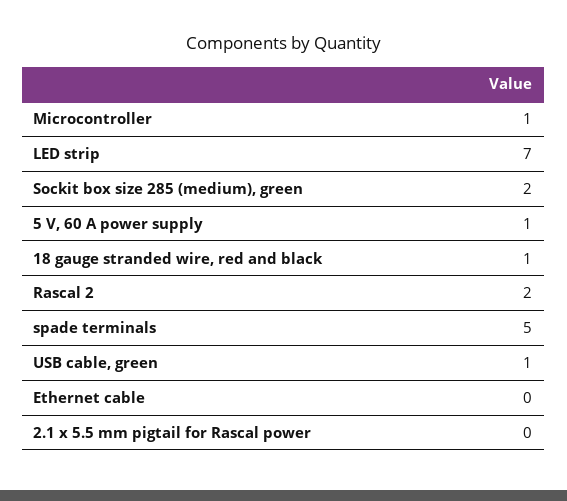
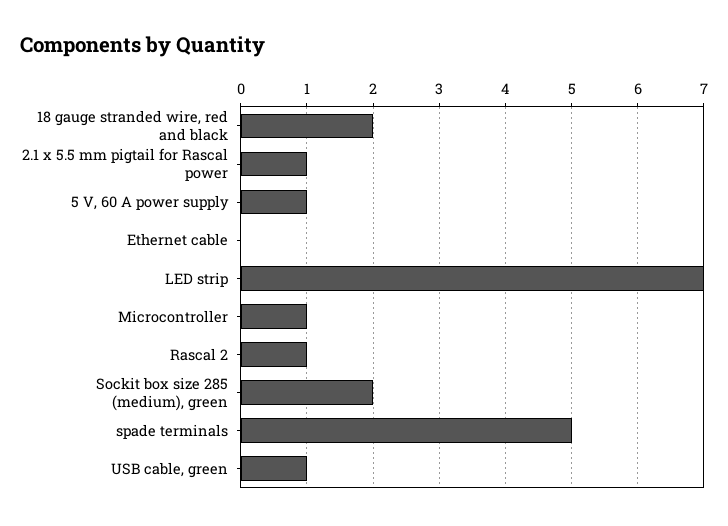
18 gauge stranded wire, red and black: 1 -> 2
Rascal 2: 2 -> 1
2.1 x 5.5 mm pigtail for Rascal power: 0 -> 1

